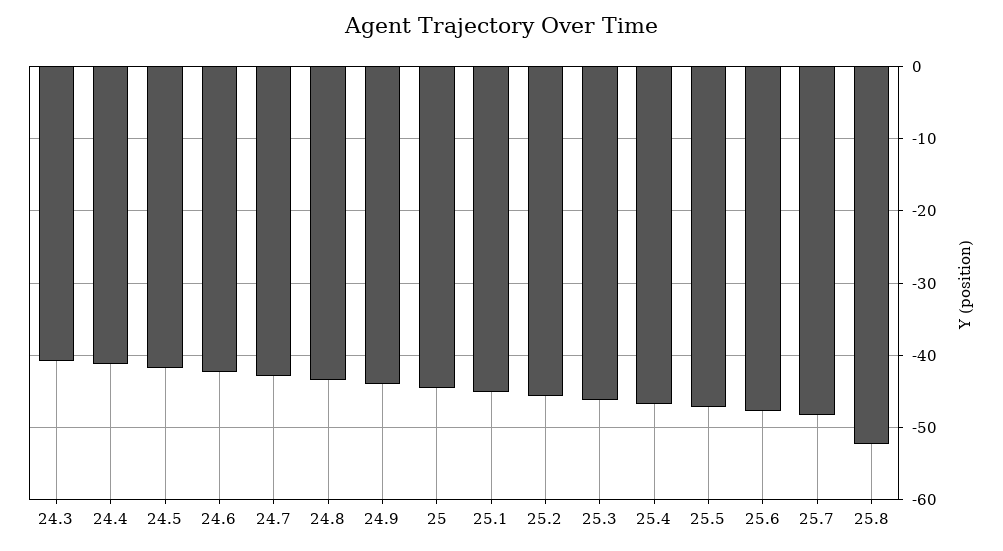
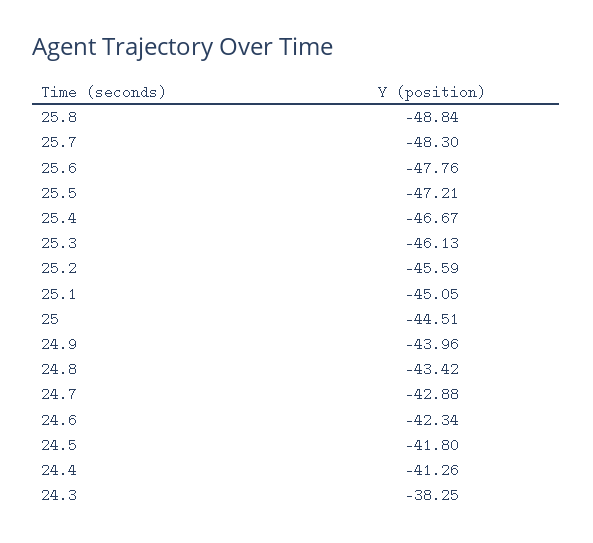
24.3: -41 -> -38.25
25.8: -52 -> -48.84

